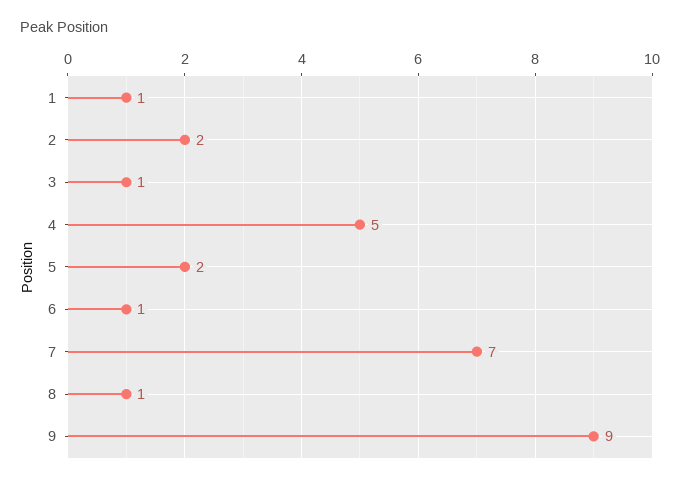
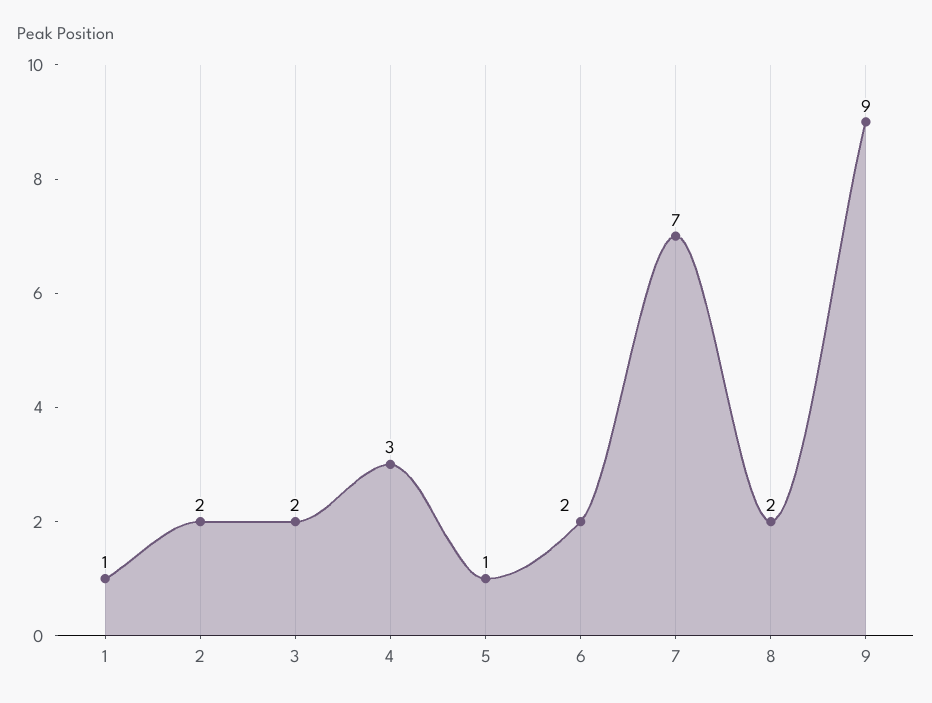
3: 1 -> 2
4: 5 -> 3
5: 2 -> 1
6: 1 -> 2
8: 1 -> 2

